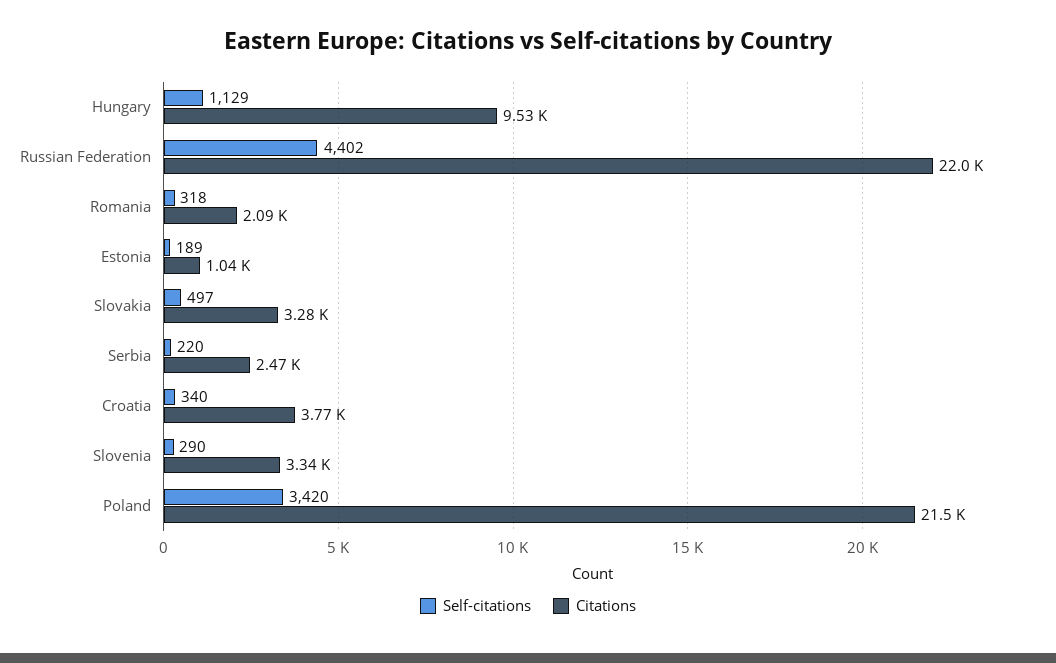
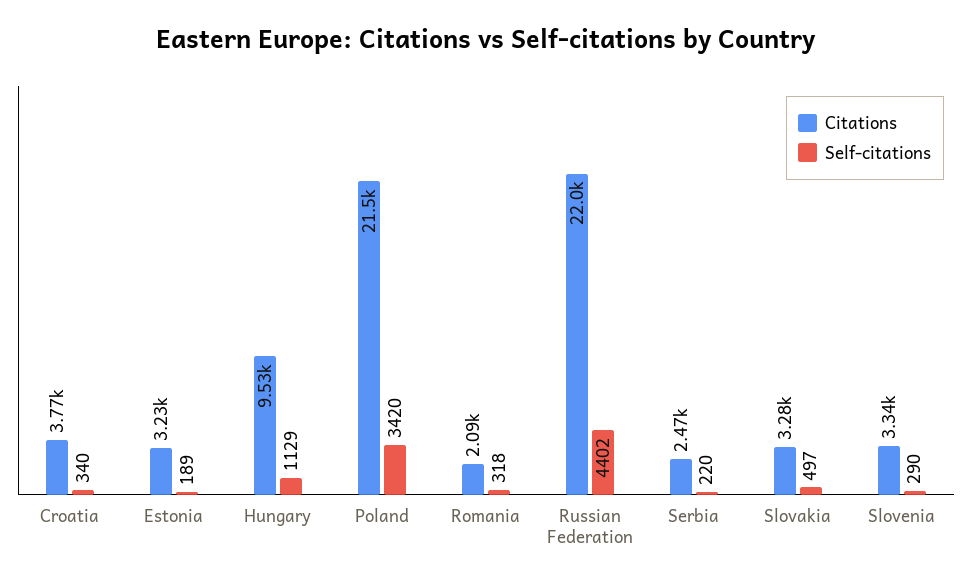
Citations, Estonia: 1040 -> 3230

